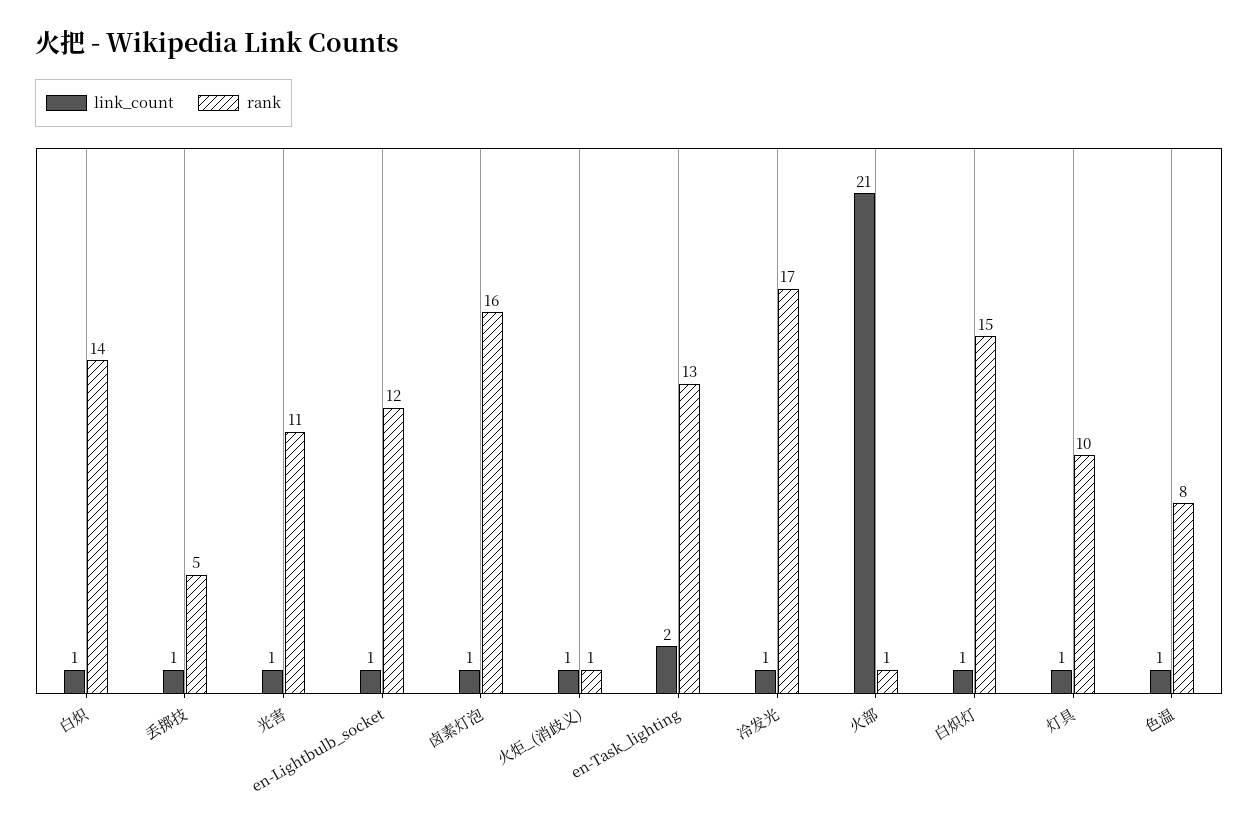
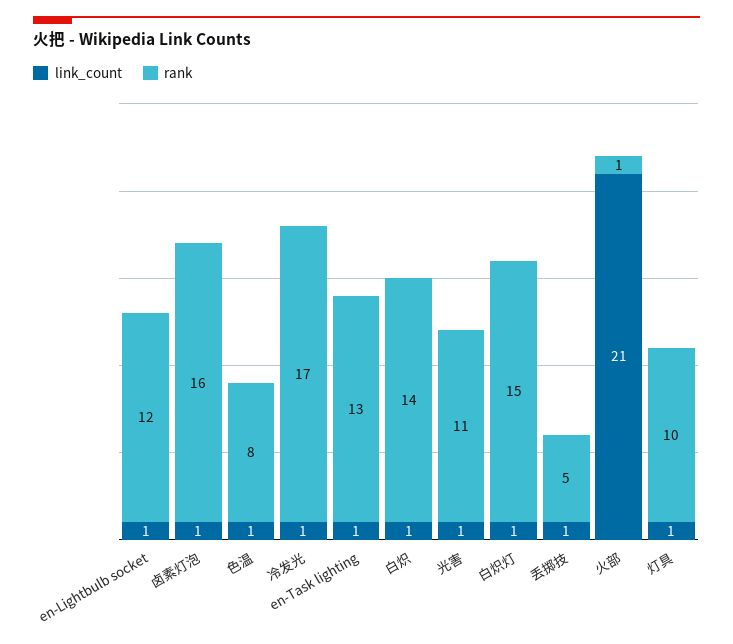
link_count, 火炬_(消歧义): 1 -> none
rank, 火炬_(消歧义): 1 -> none
link_count, en-Task_lighting: 2 -> 1

